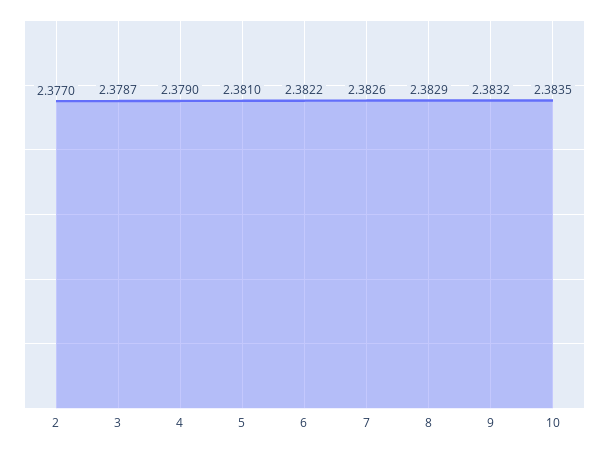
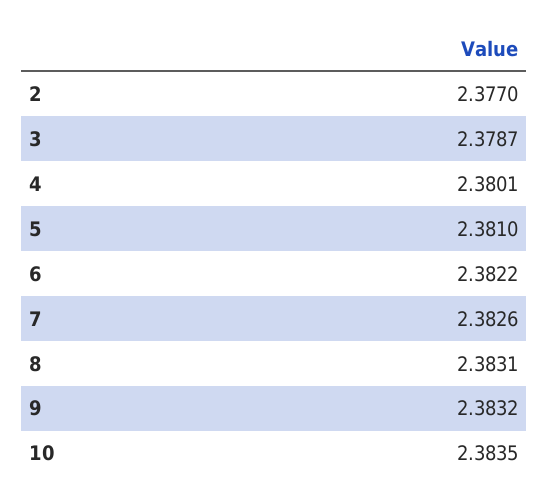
4: 2.379 -> 2.3801
8: 2.3829 -> 2.3831

